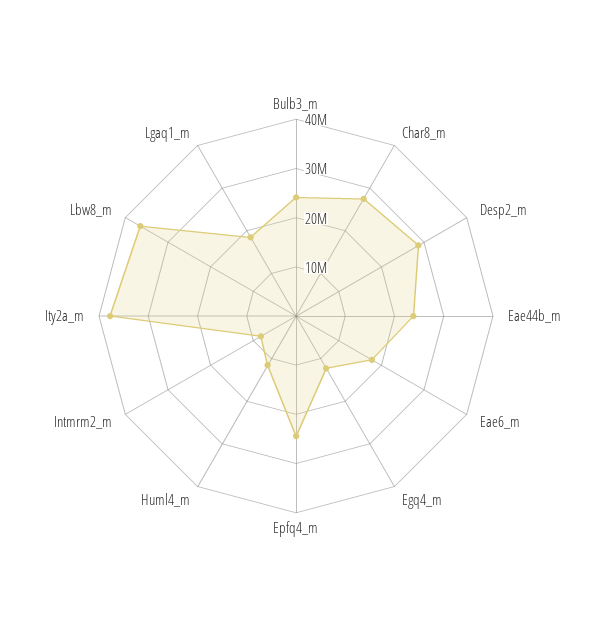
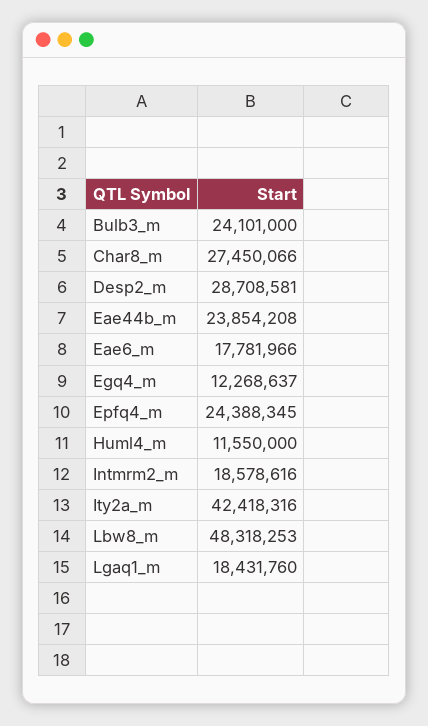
Intmrm2_m: 8000000 -> 18578616
Ity2a_m: 38000000 -> 42418316
Lbw8_m: 36000000 -> 48318253

